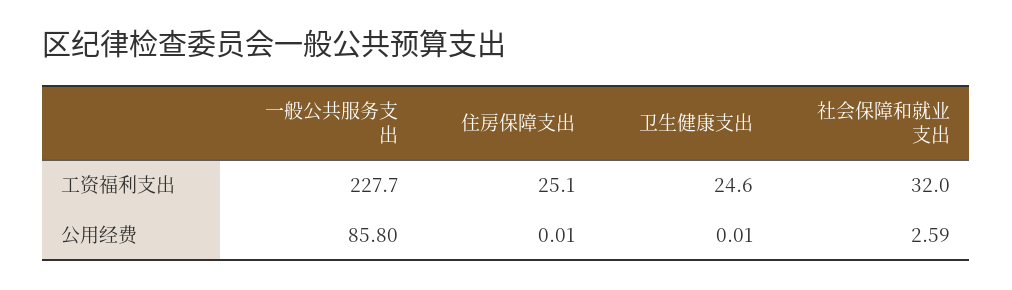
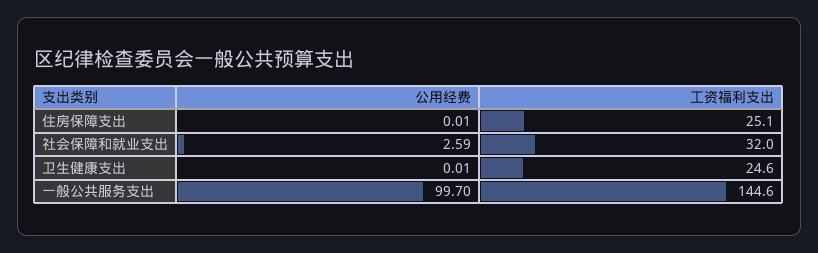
一般公共服务支出, 工资福利支出: 227.7 -> 144.6
一般公共服务支出, 公用经费: 85.8 -> 99.7

